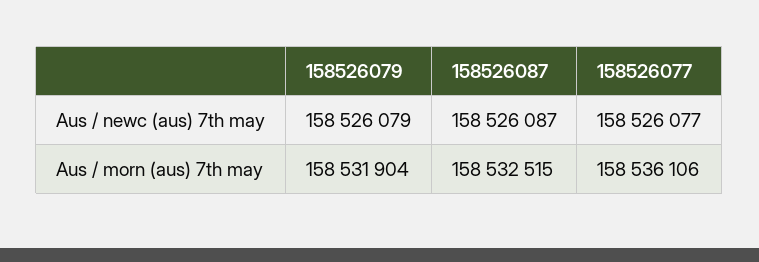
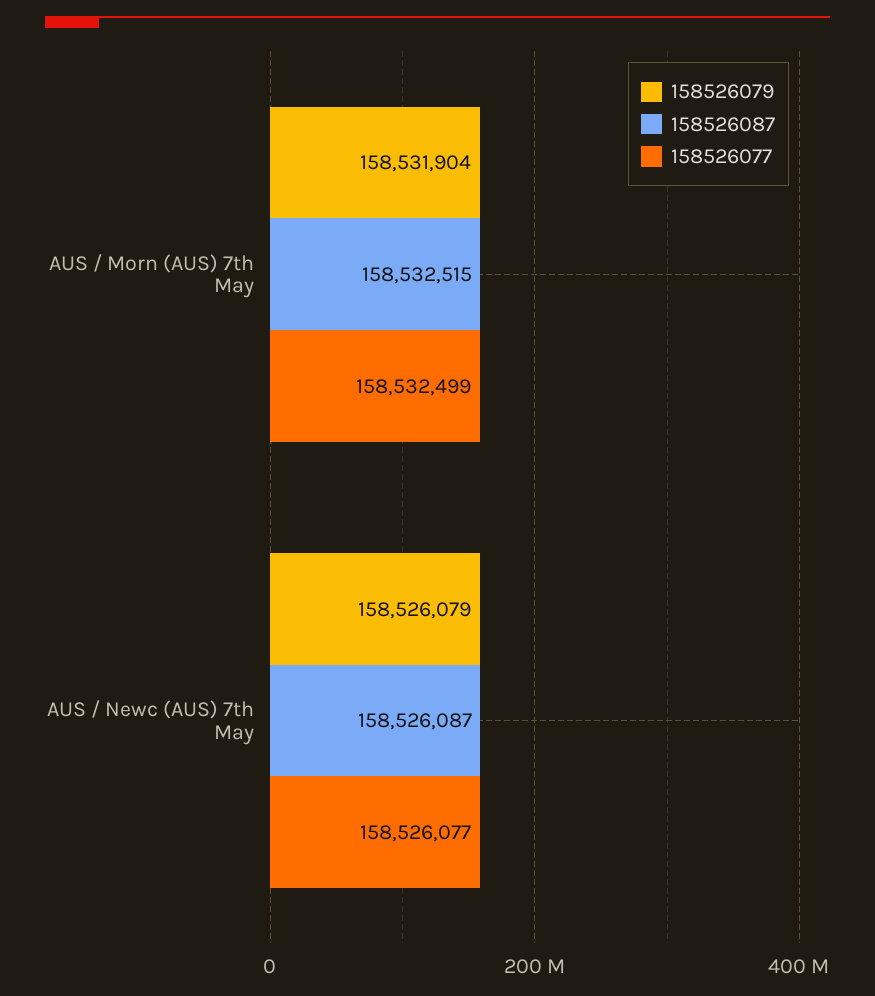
158526077, Aus / morn (aus) 7th may: 158536106 -> 158532499

